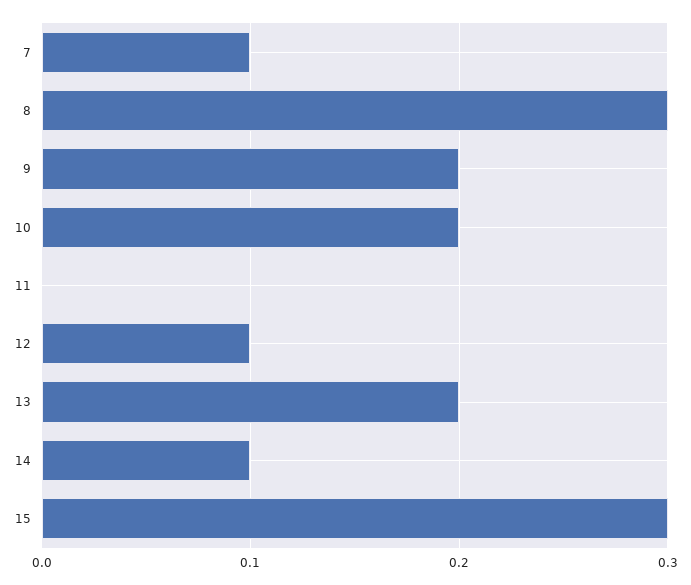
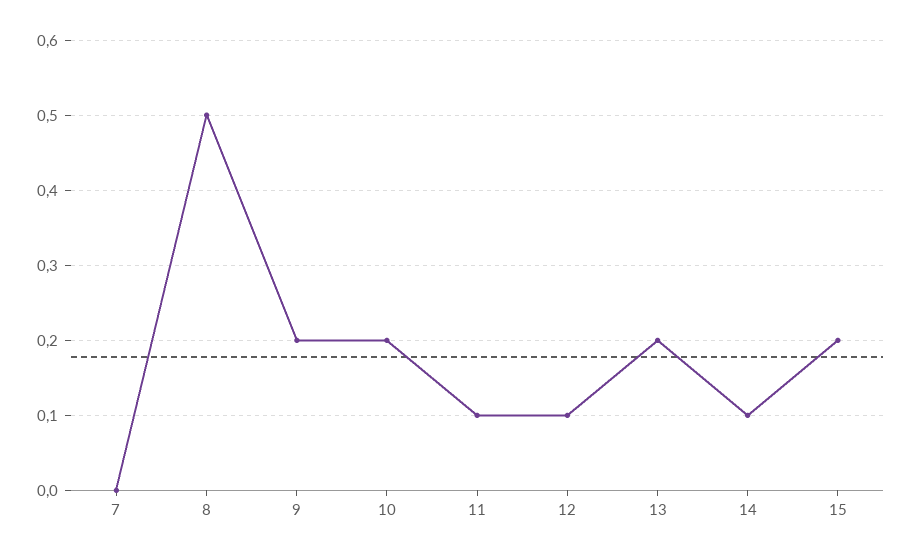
7: 0.1 -> 0
8: 0.3 -> 0.5
11: 0 -> 0.1
15: 0.3 -> 0.2

